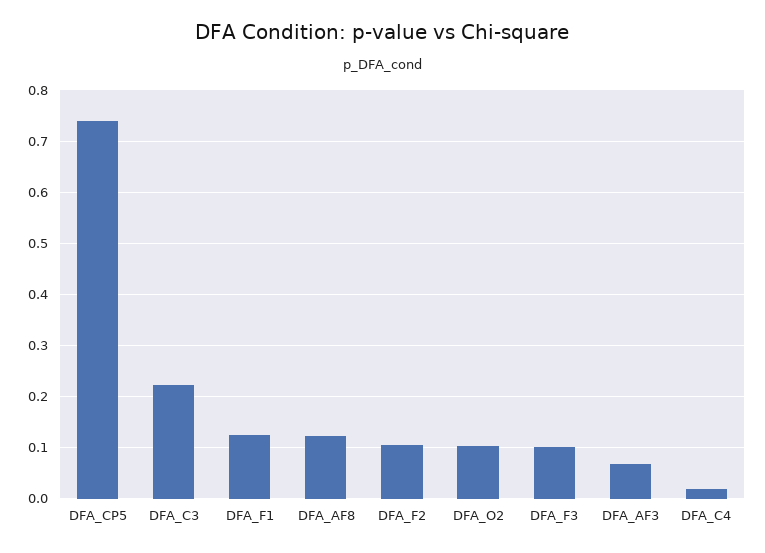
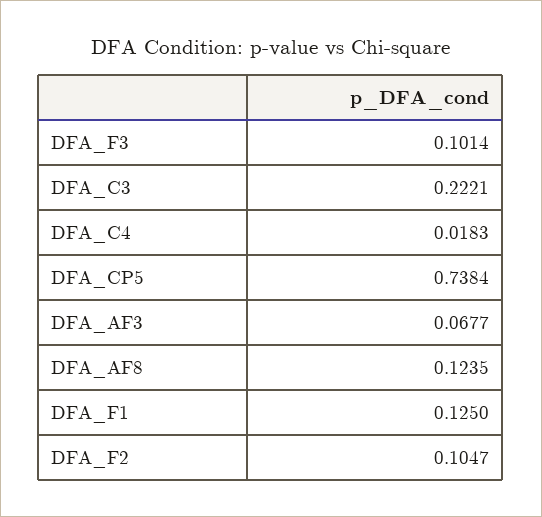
DFA_O2: 0.1 -> none

